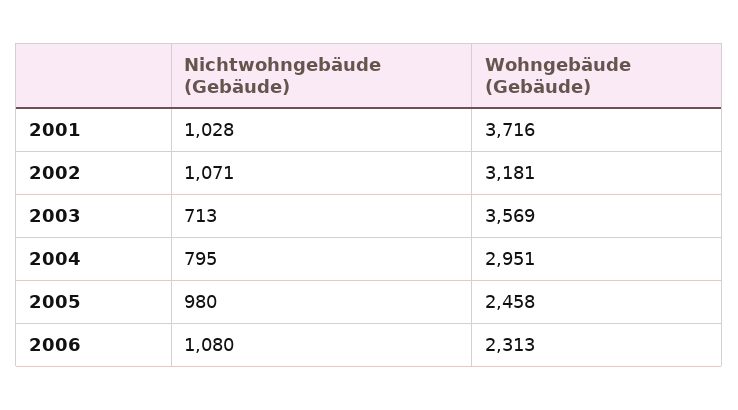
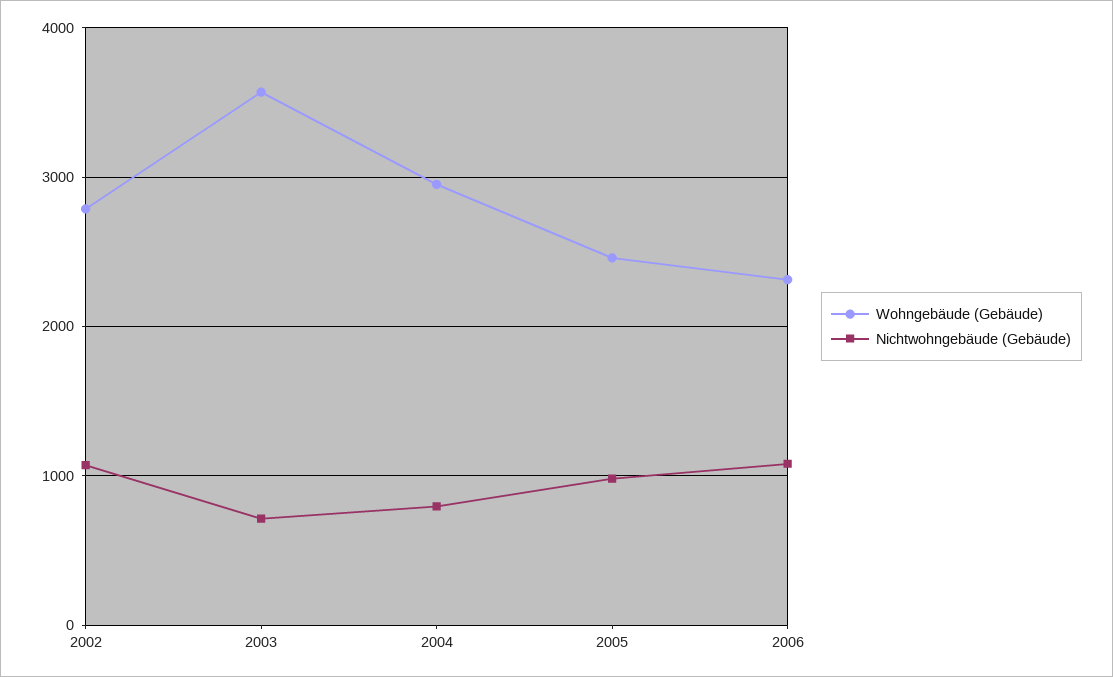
Nichtwohngebäude (Gebäude), 2001: 1028 -> none
Wohngebäude (Gebäude), 2001: 3716 -> none
Wohngebäude (Gebäude), 2002: 3181 -> 2800

